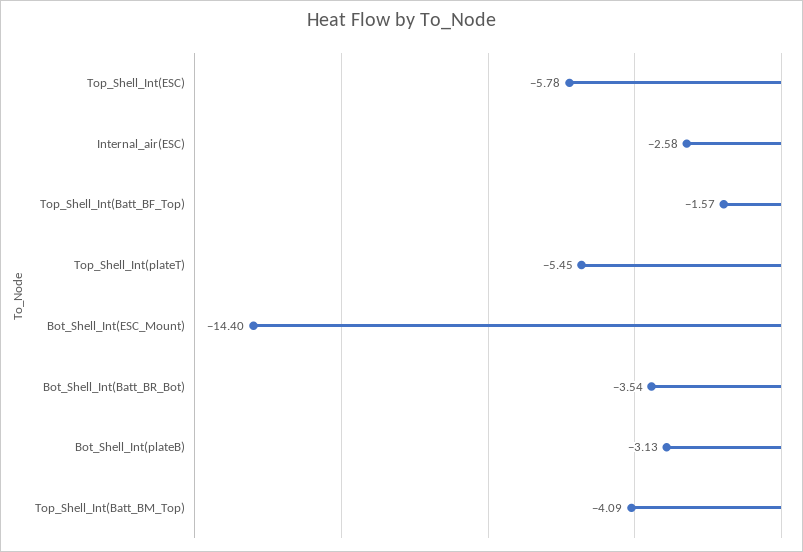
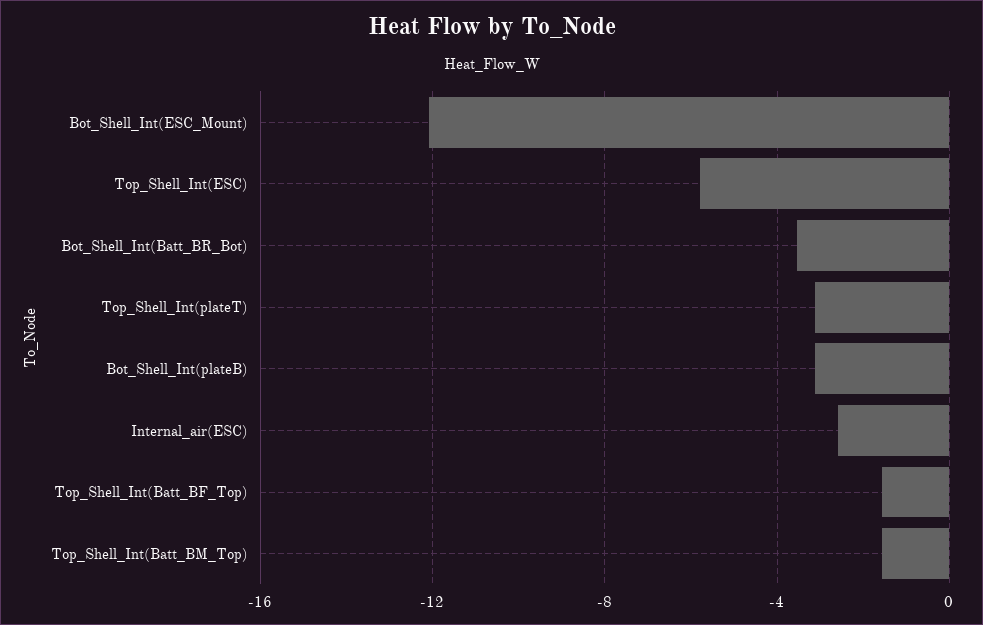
Top_Shell_Int(plateT): -5.45 -> -3
Bot_Shell_Int(ESC_Mount): -14.4 -> -12
Top_Shell_Int(Batt_BM_Top): -4.09 -> -1.5

